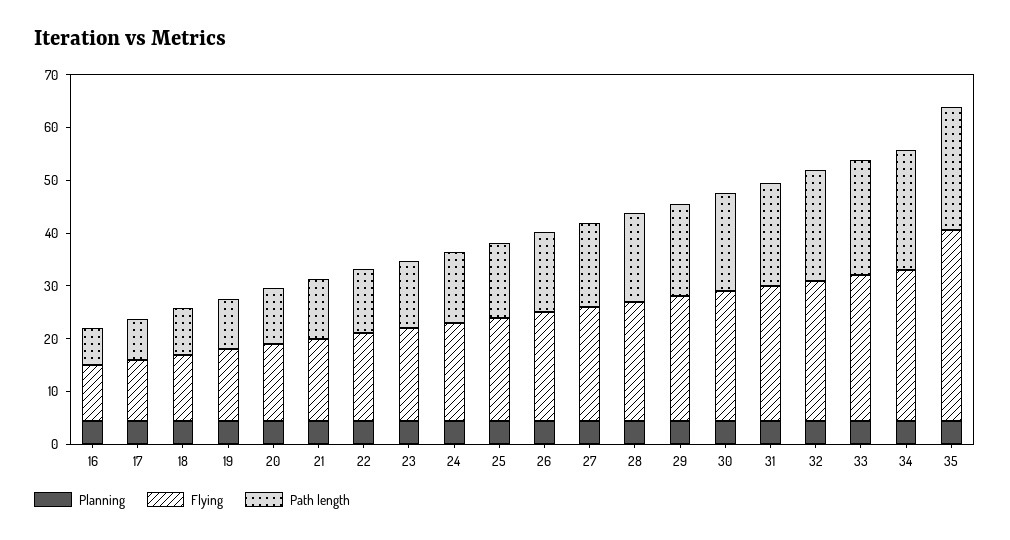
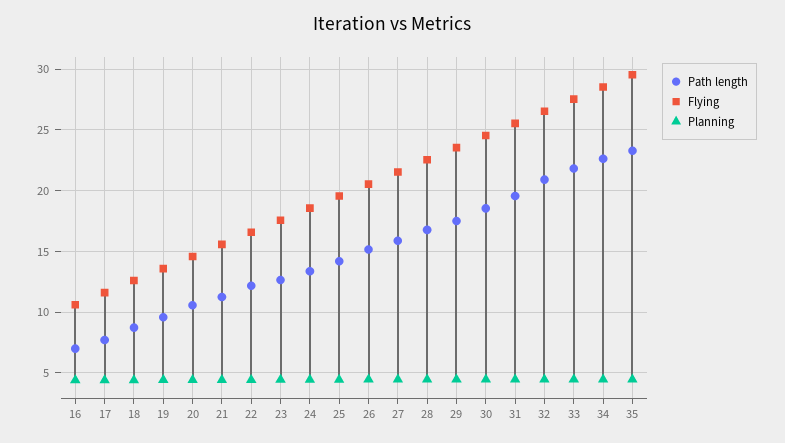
Flying, 35: 36 -> 29.5

